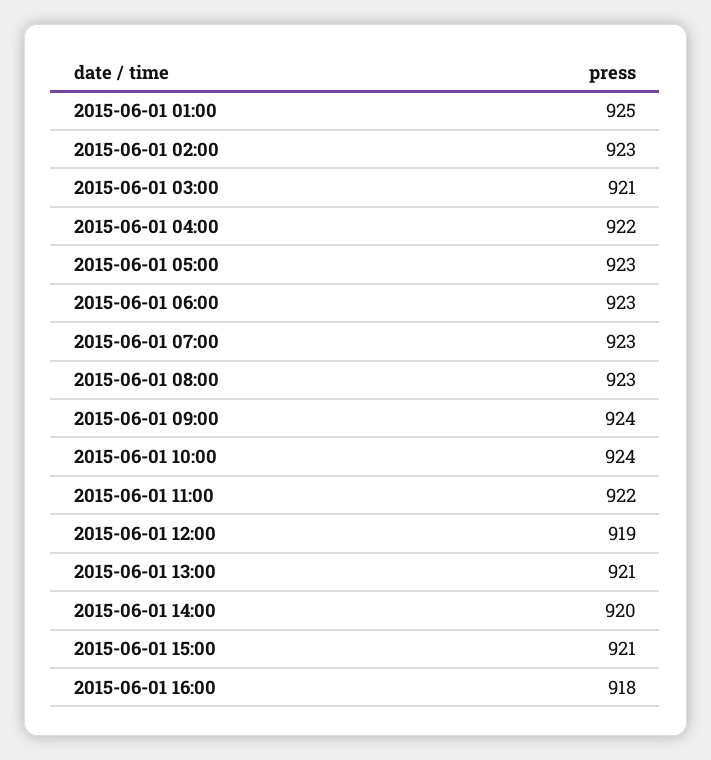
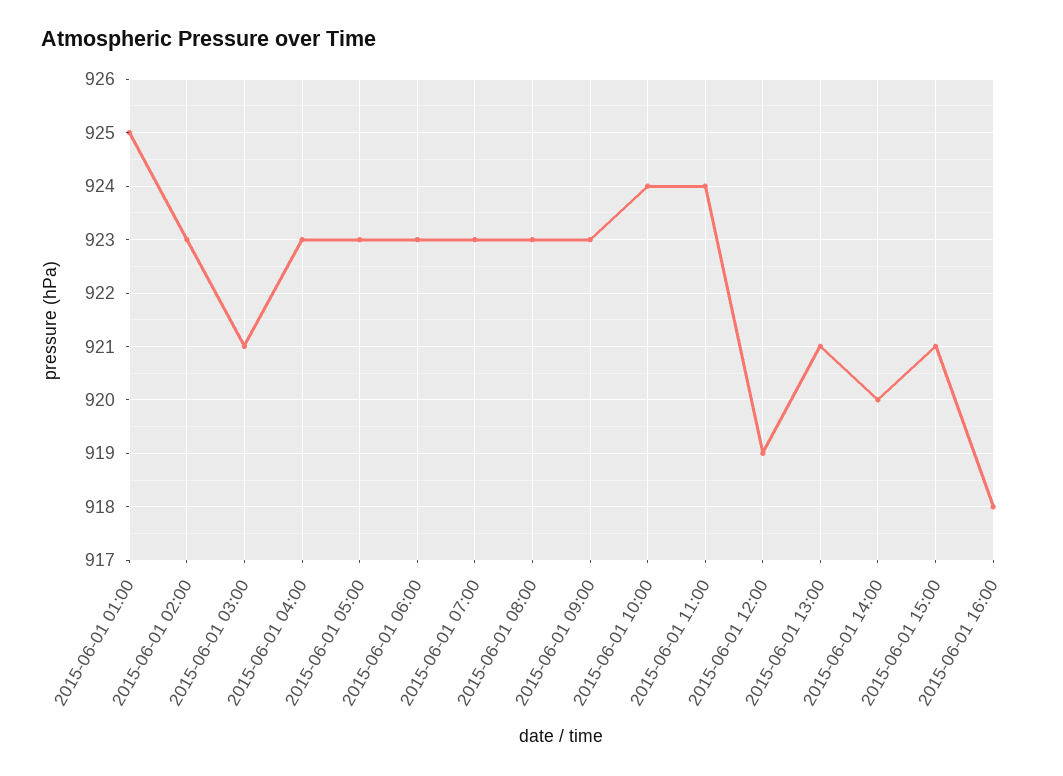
2015-06-01 04:00: 922 -> 923
2015-06-01 09:00: 924 -> 923
2015-06-01 11:00: 922 -> 924

